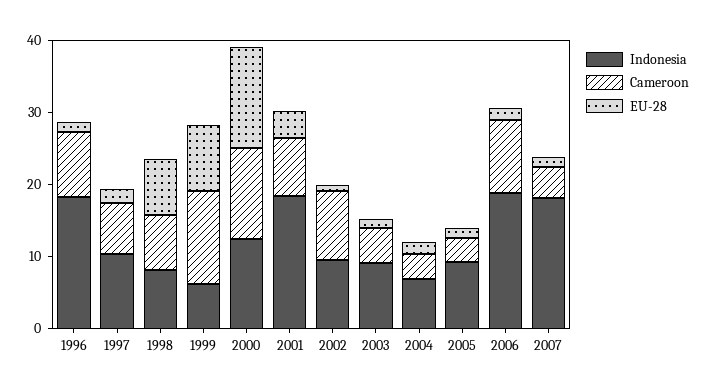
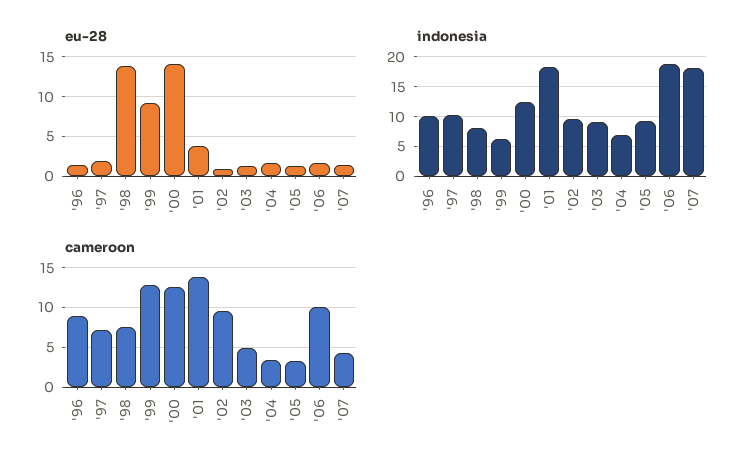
Indonesia, 1996: 18 -> 10
EU-28, 1998: 8 -> 14
Cameroon, 2001: 8 -> 14

